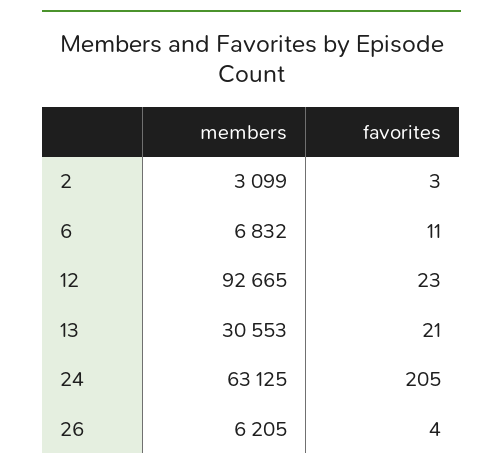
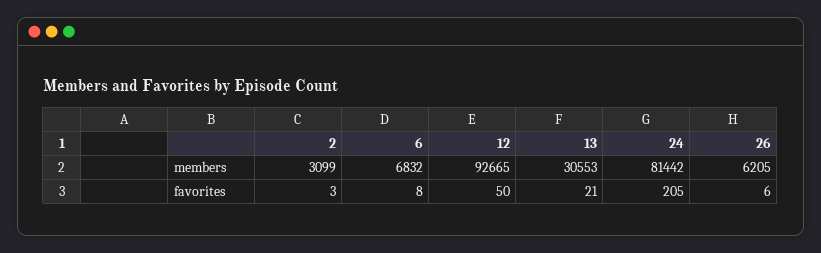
favorites, 6: 11 -> 8
favorites, 12: 23 -> 50
members, 24: 63125 -> 81442
favorites, 26: 4 -> 6

